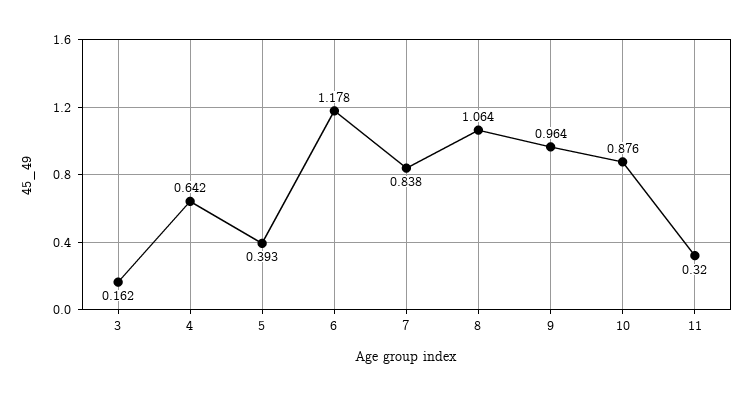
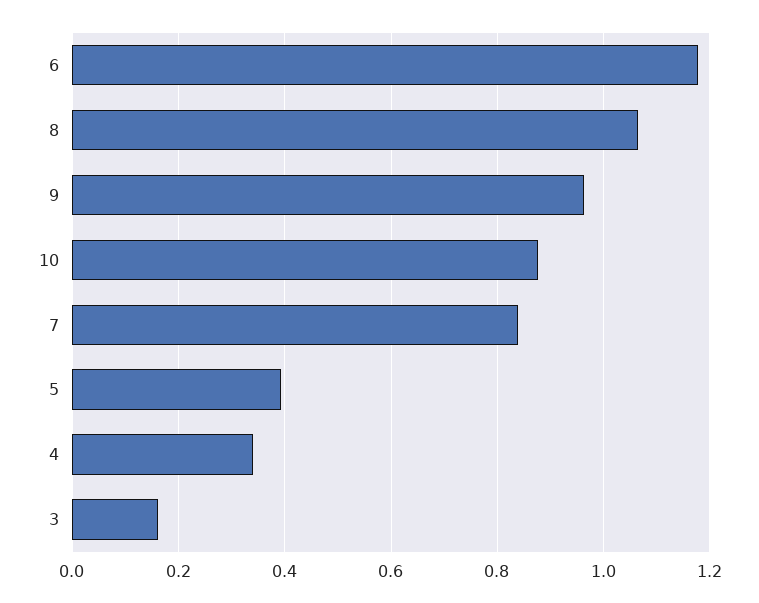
4: 0.642 -> 0.34
11: 0.32 -> none

